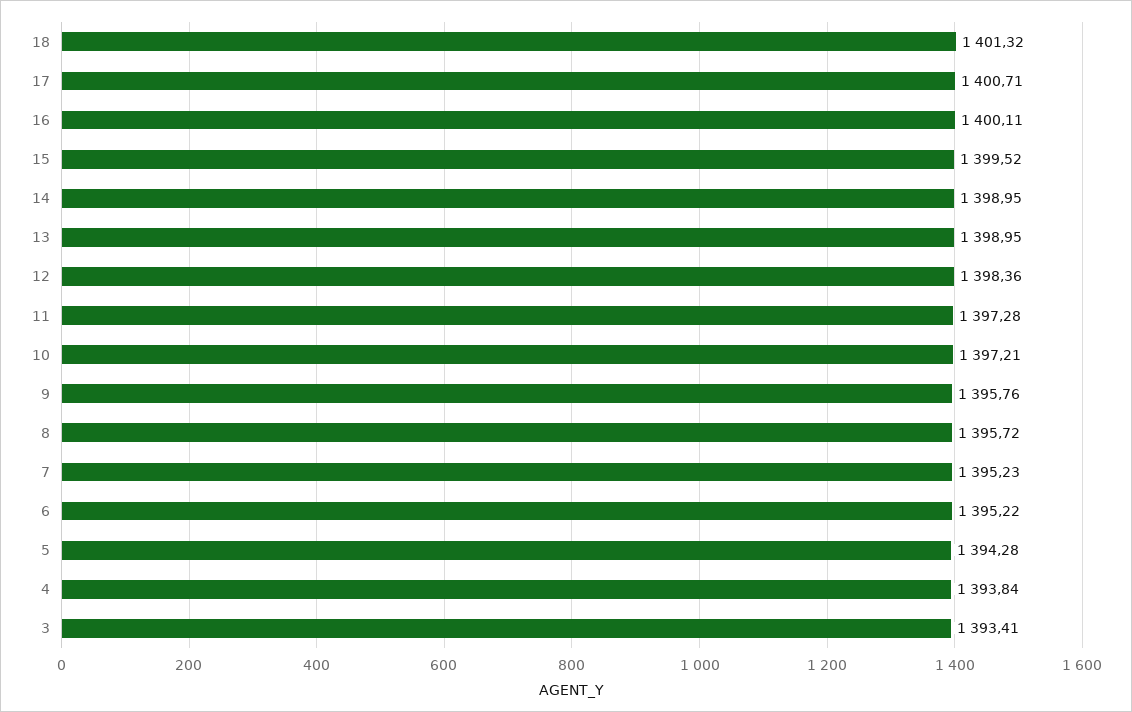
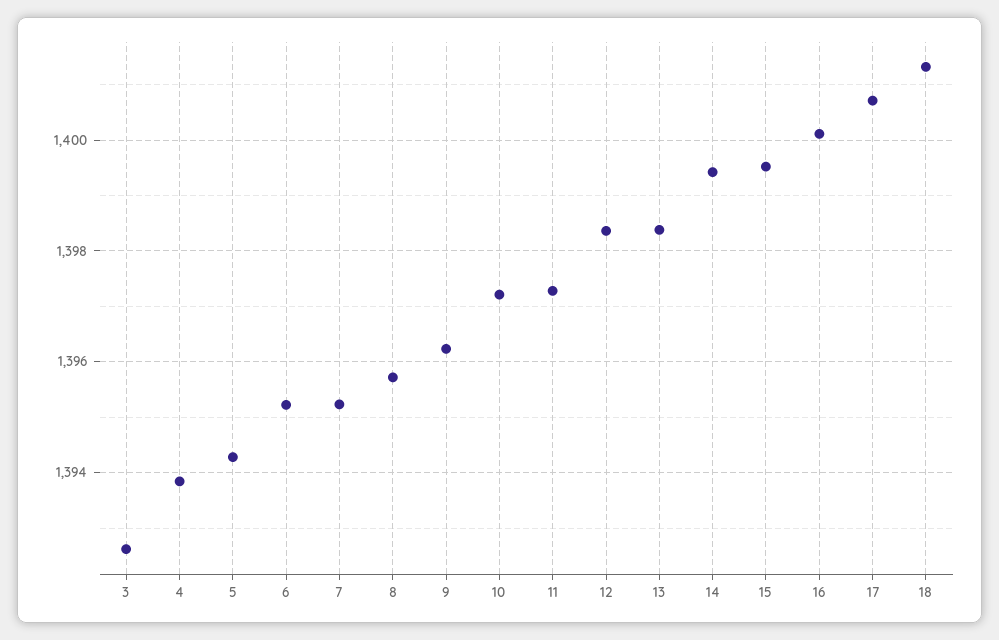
14: 1398.95 -> 1399.4
13: 1398.95 -> 1398.4
9: 1395.76 -> 1396.2
3: 1393.41 -> 1392.6

